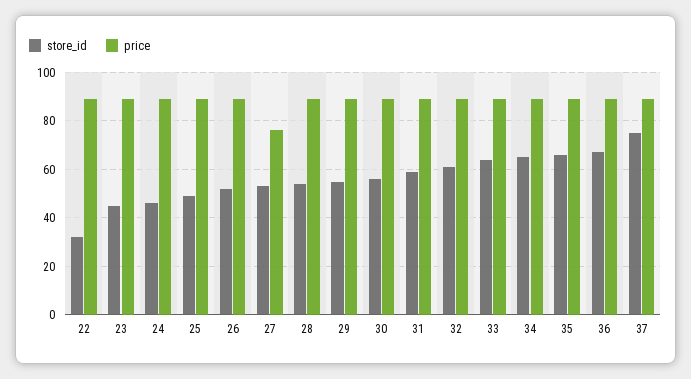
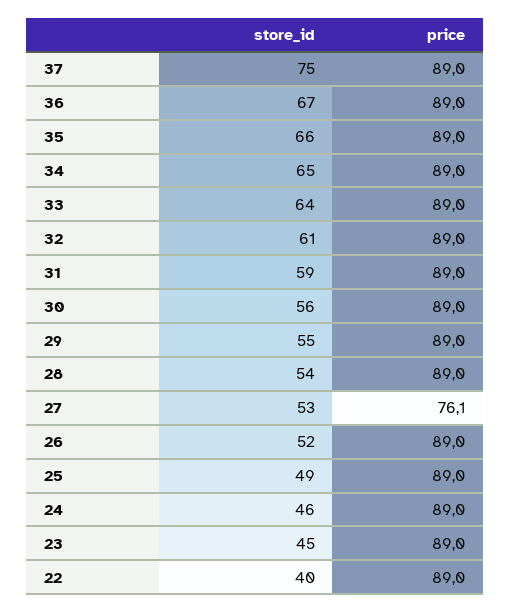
store_id, 22: 32.5 -> 40

